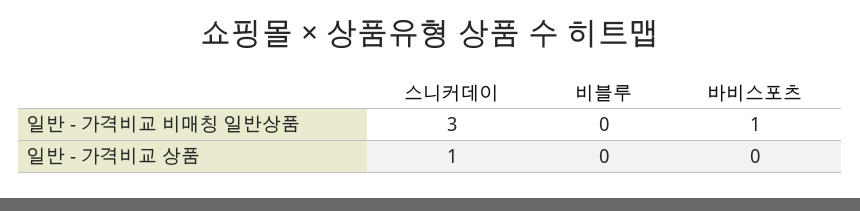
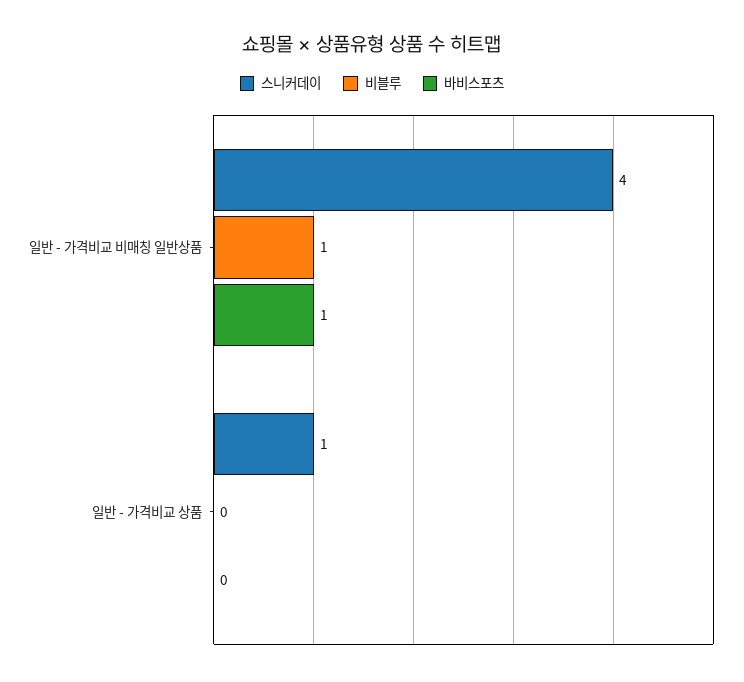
스니커데이, 일반 - 가격비교 비매칭 일반상품: 3 -> 4
비블루, 일반 - 가격비교 비매칭 일반상품: 0 -> 1

